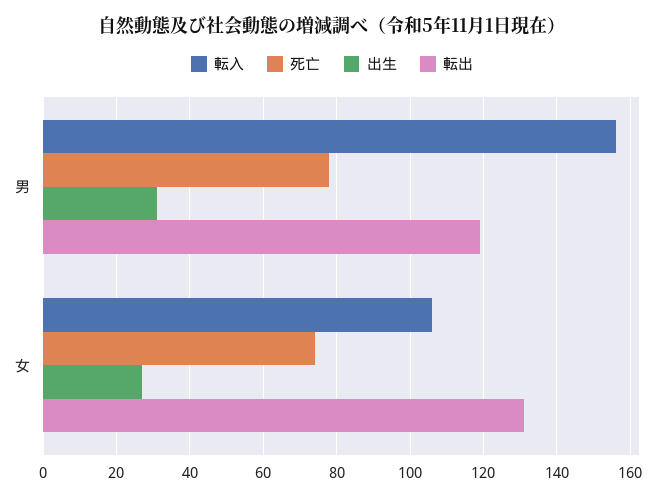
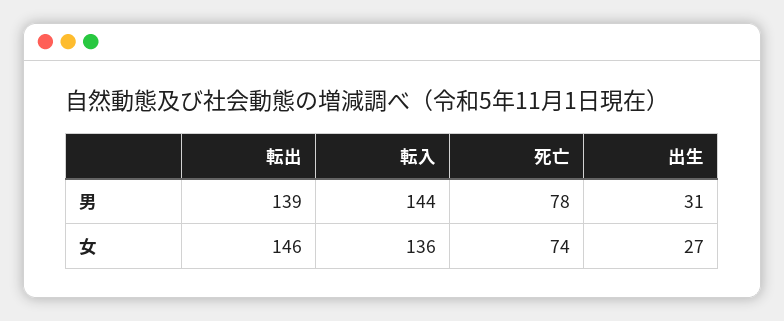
転入, 男: 155 -> 144
転出, 男: 120 -> 139
転入, 女: 105 -> 136
転出, 女: 130 -> 146

